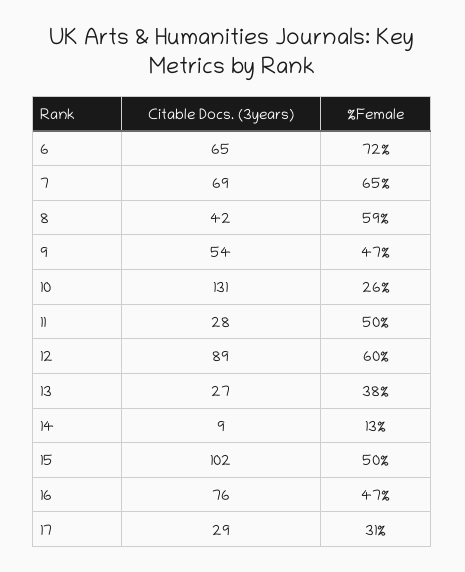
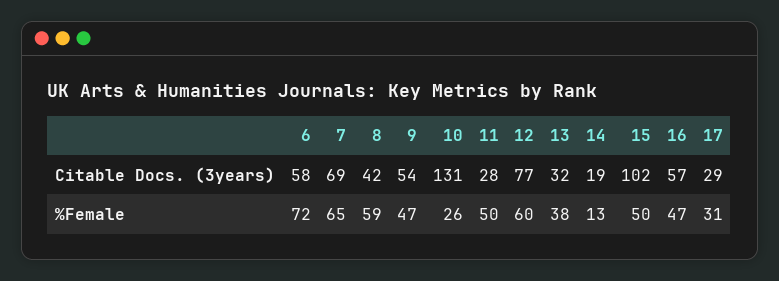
Citable Docs. (3years), 6: 65 -> 58
Citable Docs. (3years), 12: 89 -> 77
Citable Docs. (3years), 13: 27 -> 32
Citable Docs. (3years), 14: 9 -> 19
Citable Docs. (3years), 16: 76 -> 57

